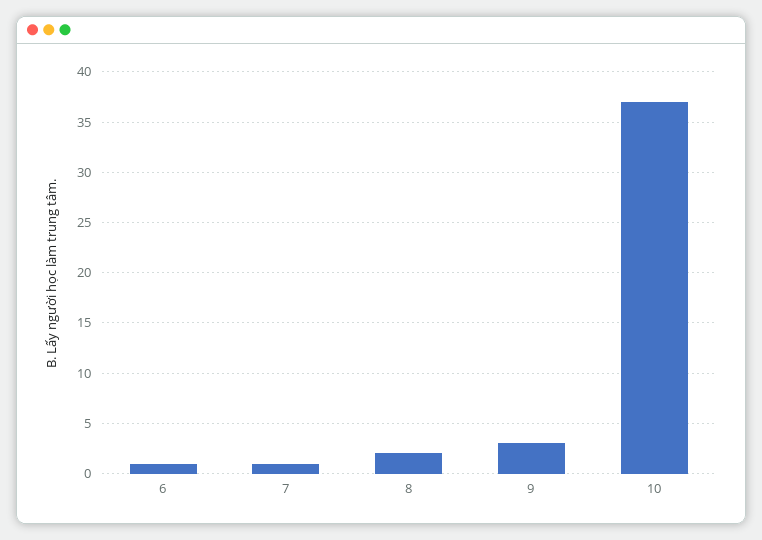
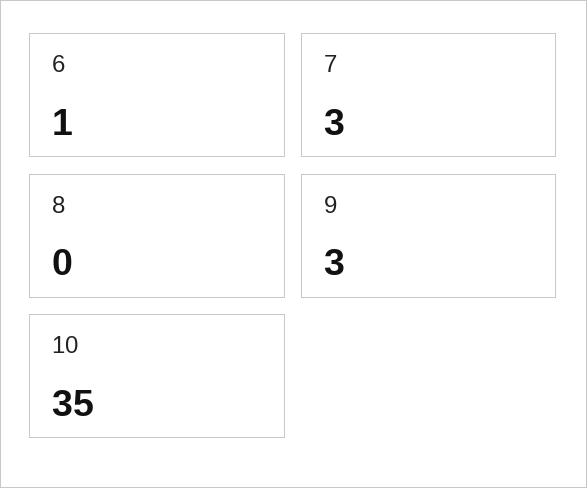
7: 1 -> 3
8: 2 -> 0
10: 37 -> 35

